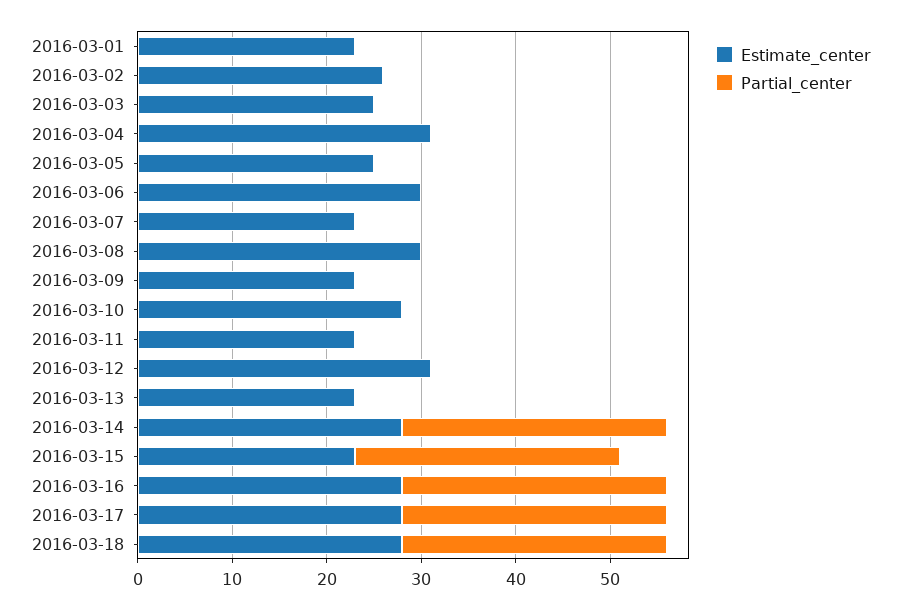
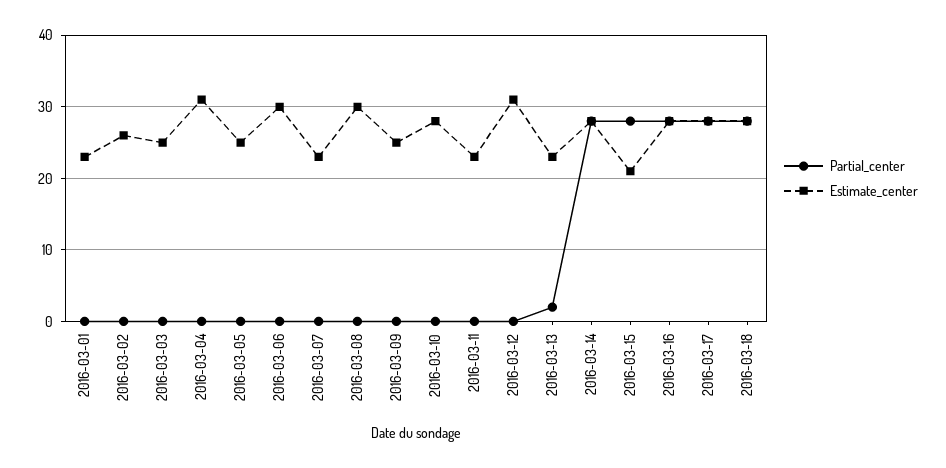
Estimate_center, 2016-03-09: 23 -> 25
Partial_center, 2016-03-13: 0 -> 2
Estimate_center, 2016-03-15: 23 -> 21

